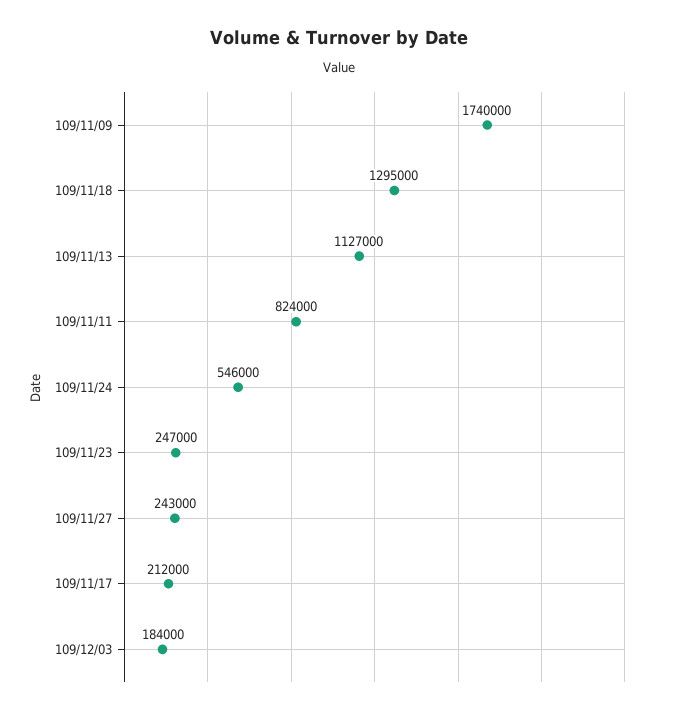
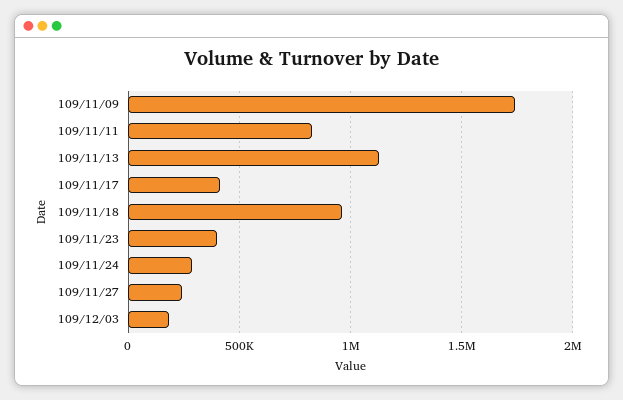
109/11/18: 1295000 -> 950000
109/11/24: 546000 -> 300000
109/11/23: 247000 -> 400000
109/11/17: 212000 -> 400000

